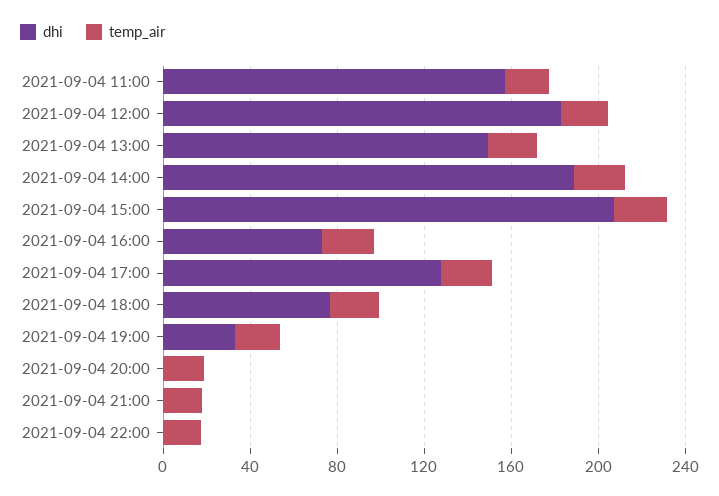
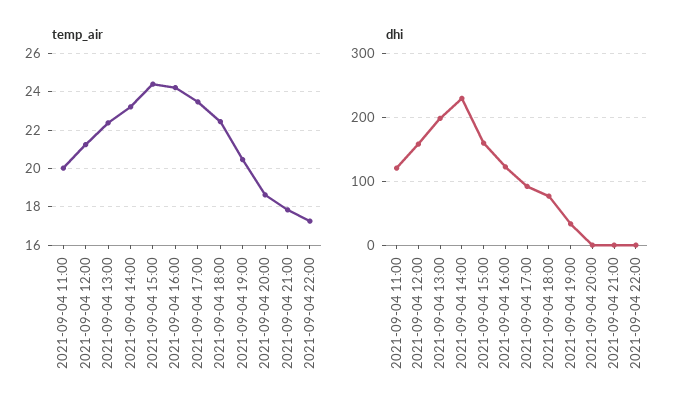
dhi, 2021-09-04 11:00: 160 -> 120
dhi, 2021-09-04 12:00: 180 -> 160
dhi, 2021-09-04 13:00: 150 -> 200
dhi, 2021-09-04 14:00: 190 -> 230
dhi, 2021-09-04 15:00: 210 -> 160
dhi, 2021-09-04 16:00: 70 -> 120
dhi, 2021-09-04 17:00: 130 -> 90

